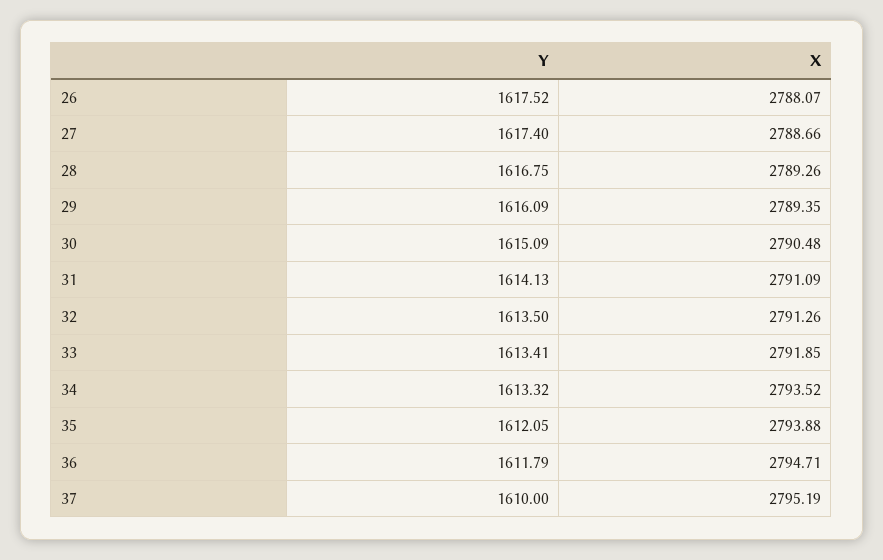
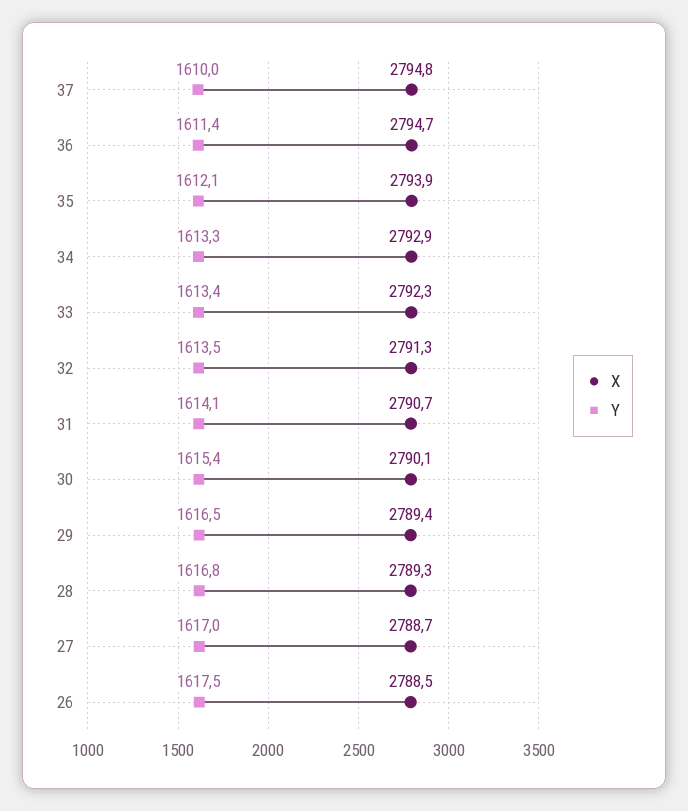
X, 26: 2788.07 -> 2788.5
Y, 27: 1617.4 -> 1617
Y, 29: 1616.09 -> 1616.5
Y, 30: 1615.09 -> 1615.4
X, 30: 2790.48 -> 2790.1
X, 31: 2791.09 -> 2790.7
X, 33: 2791.85 -> 2792.3
X, 34: 2793.52 -> 2792.9
Y, 36: 1611.79 -> 1611.4
X, 37: 2795.19 -> 2794.8

